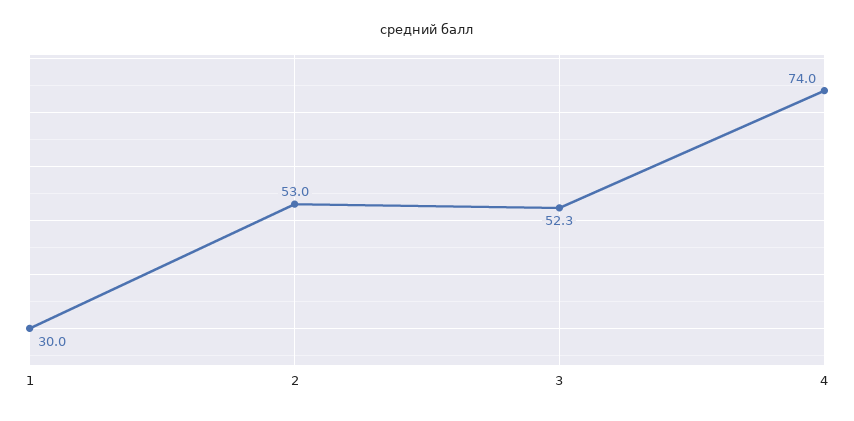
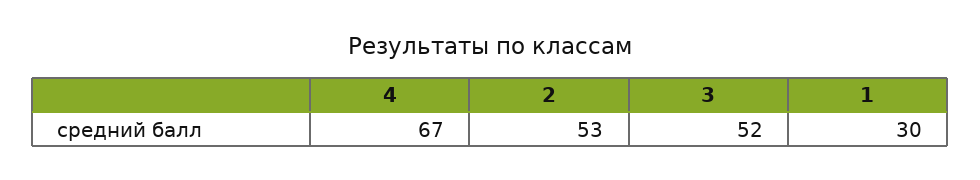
3: 52.3 -> 52
4: 74 -> 67

